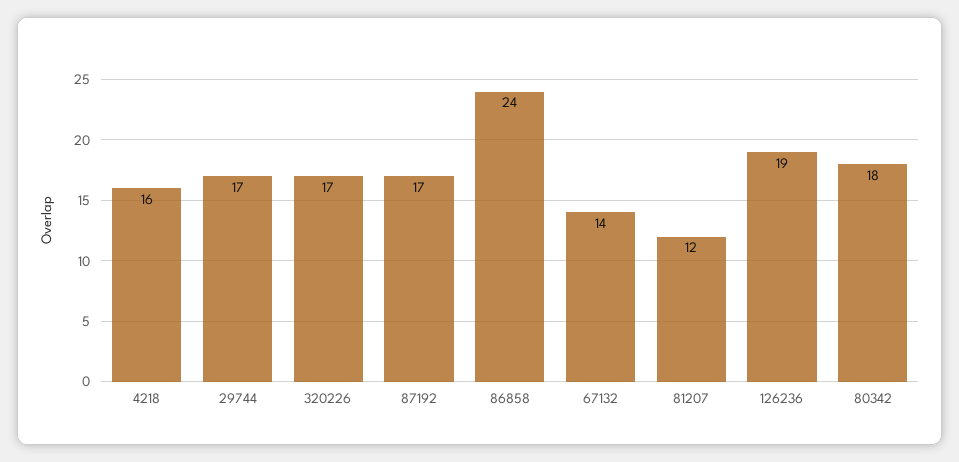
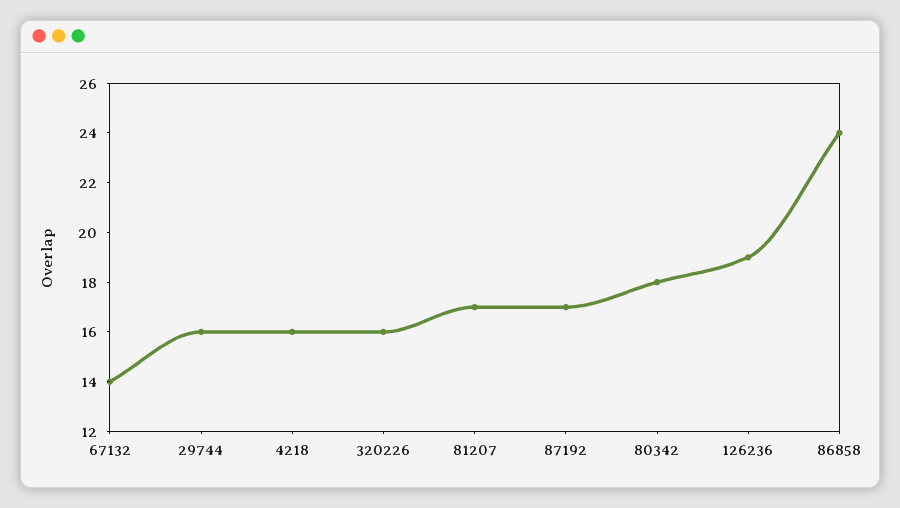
29744: 17 -> 16
320226: 17 -> 16
81207: 12 -> 17

